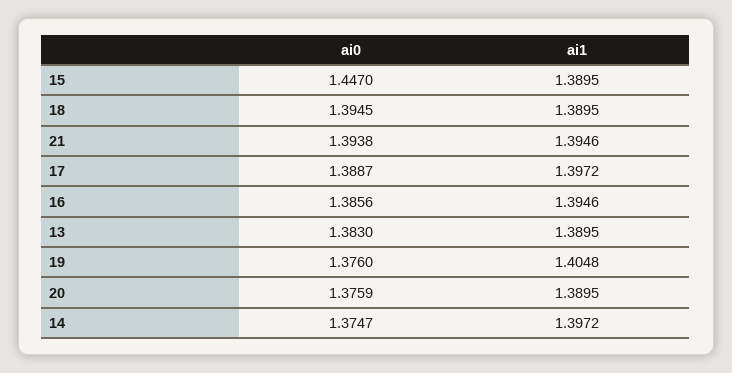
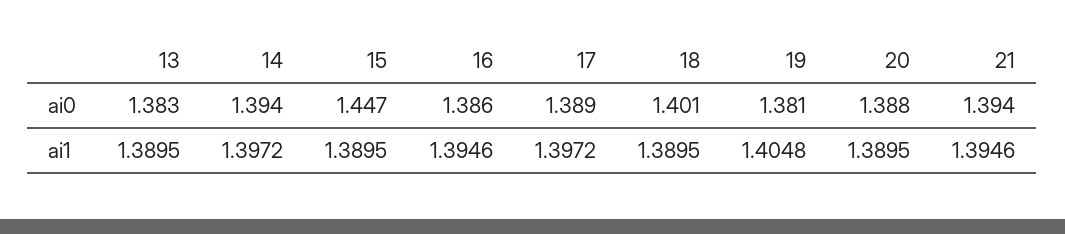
ai0, 18: 1.3945 -> 1.401
ai0, 19: 1.376 -> 1.381
ai0, 20: 1.3759 -> 1.388
ai0, 14: 1.3747 -> 1.394

